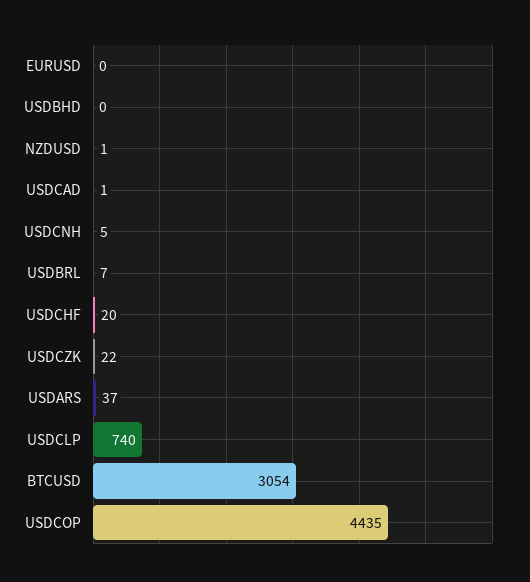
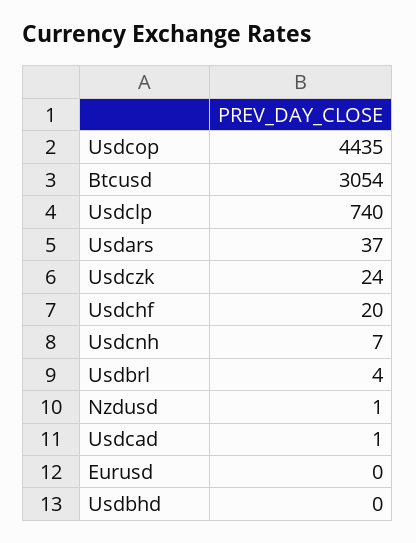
USDCNH: 5 -> 7
USDBRL: 7 -> 4
USDCZK: 22 -> 24

